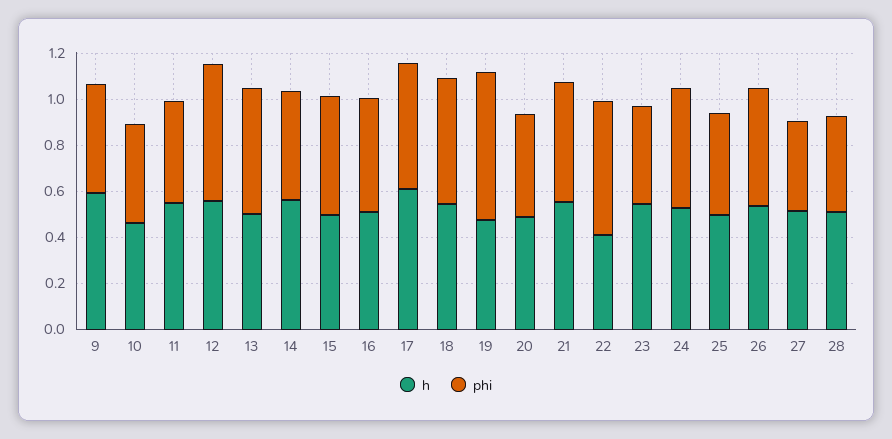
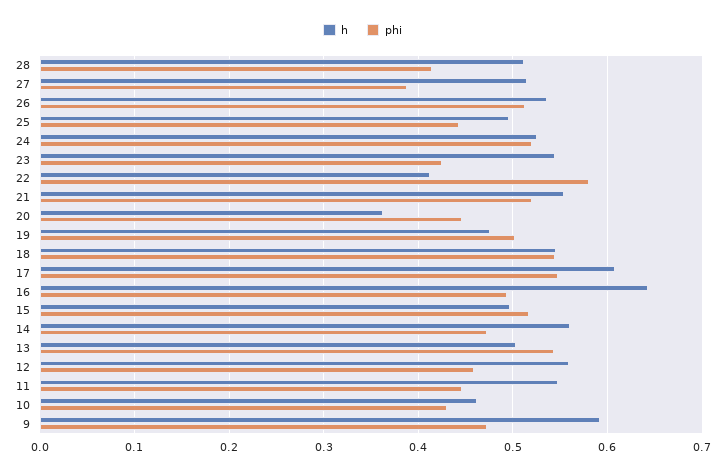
phi, 12: 0.6 -> 0.46
h, 16: 0.5 -> 0.64
phi, 19: 0.65 -> 0.5
h, 20: 0.5 -> 0.36

